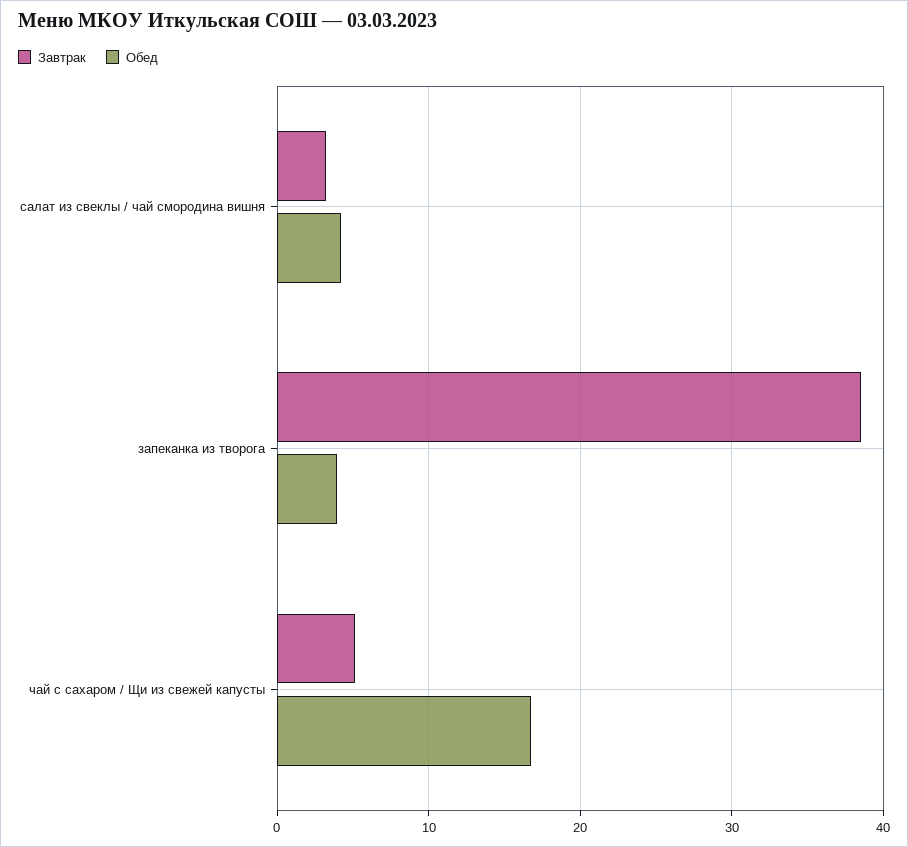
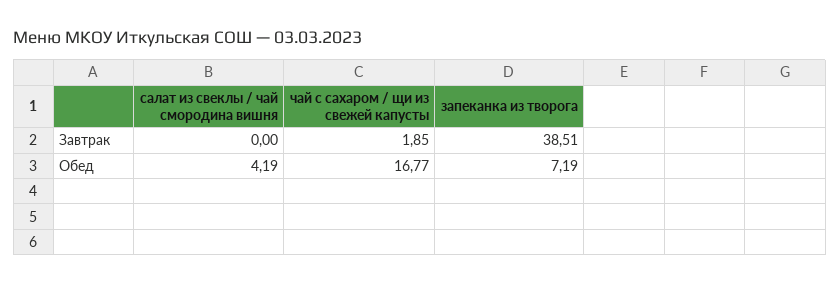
Завтрак, салат из свеклы / чай смородина вишня: 3 -> 0
Обед, запеканка из творога: 4 -> 7.19
Завтрак, чай с сахаром / Щи из свежей капусты: 5 -> 1.85

